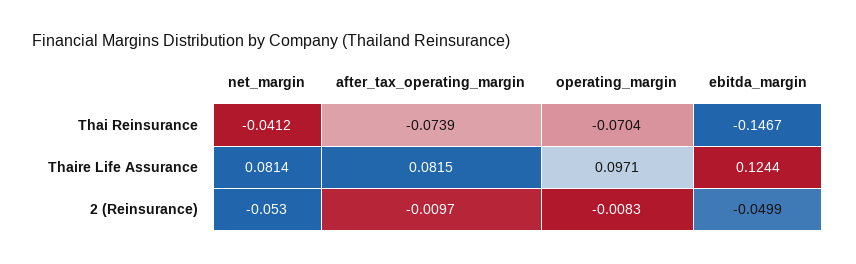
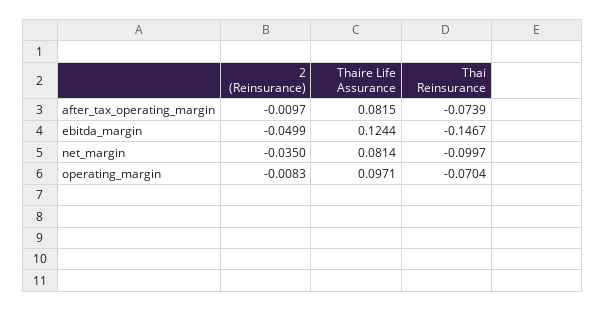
net_margin, Thai Reinsurance: -0.0412 -> -0.0997
net_margin, 2 (Reinsurance): -0.053 -> -0.035

